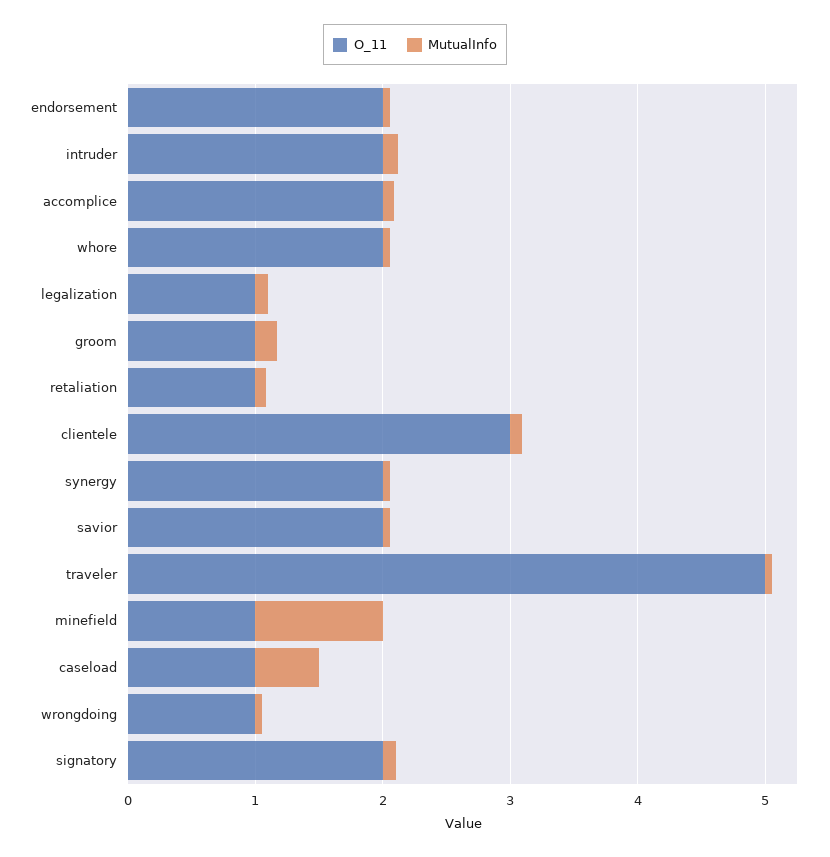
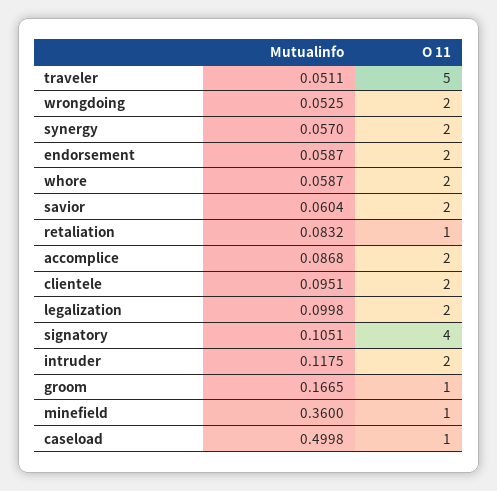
O_11, legalization: 1 -> 2
O_11, clientele: 3 -> 2
MutualInfo, minefield: 1 -> 0.36
O_11, wrongdoing: 1 -> 2
O_11, signatory: 2 -> 4

